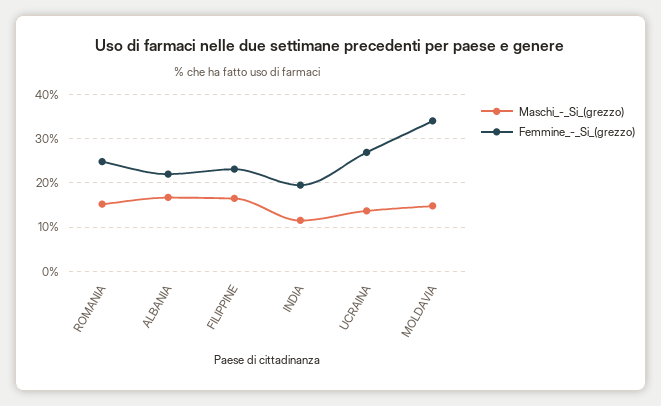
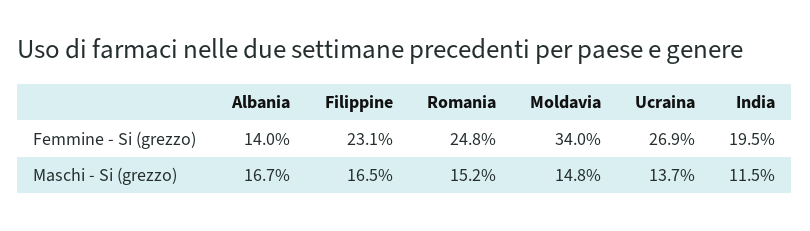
Femmine_-_Si_(grezzo), ALBANIA: 22 -> 14

